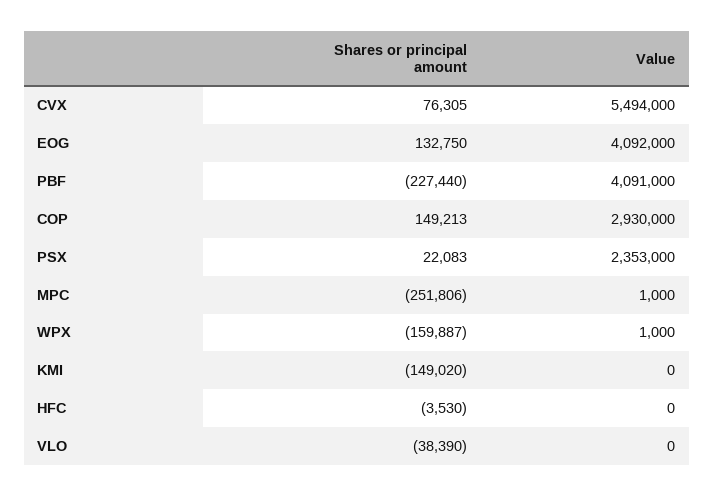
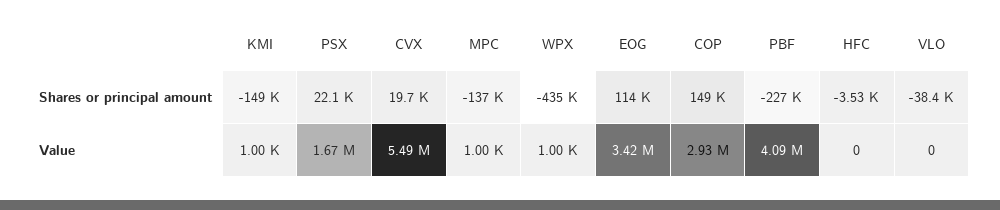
Shares or principal amount, CVX: 76305 -> 19700
Shares or principal amount, EOG: 132750 -> 114000
Value, EOG: 4092000 -> 3420000
Value, PSX: 2353000 -> 1670000
Shares or principal amount, MPC: -251806 -> -137000
Shares or principal amount, WPX: -159887 -> -435000
Value, KMI: 0 -> 1000

